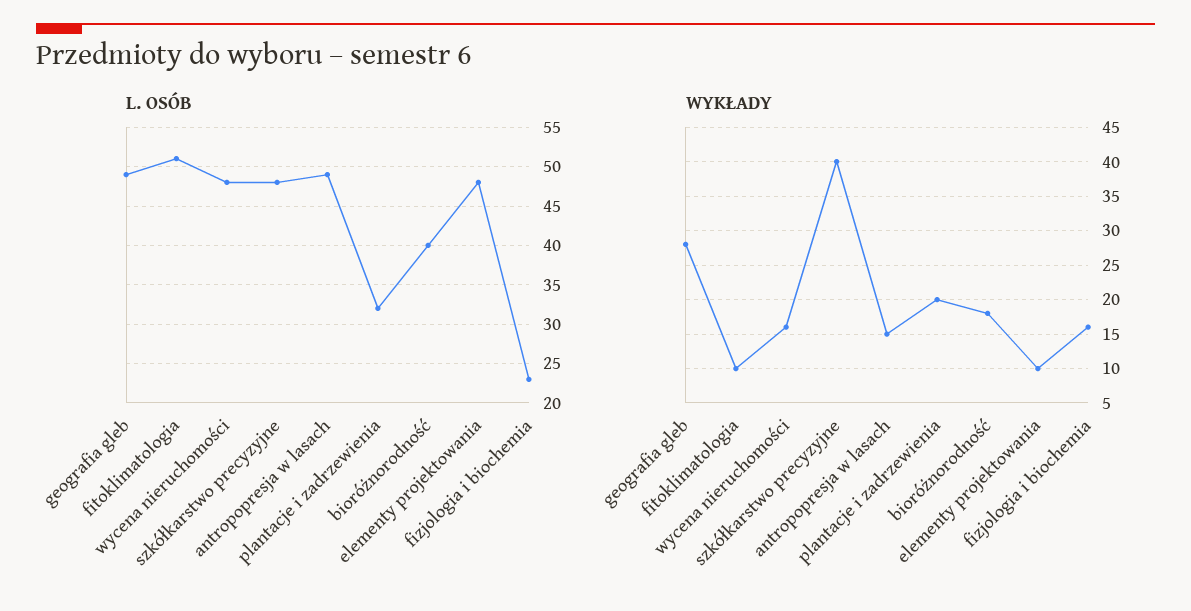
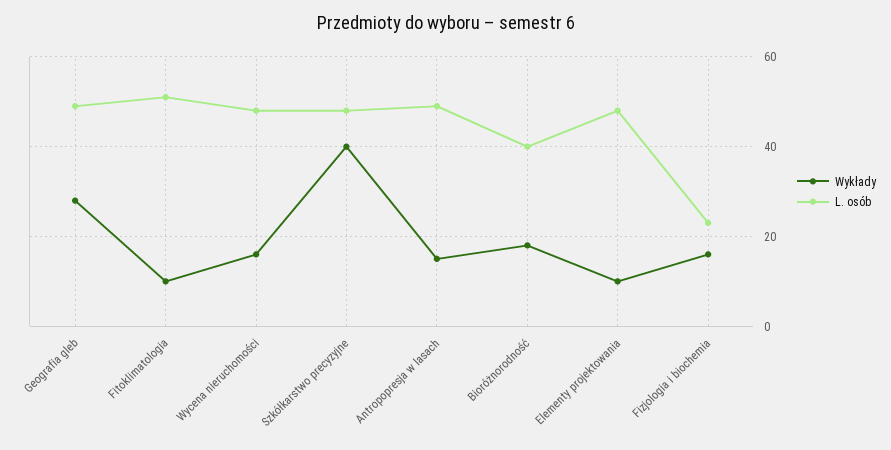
L. OSÓB, plantacje i zadrzewienia: 32 -> none
WYKŁADY, plantacje i zadrzewienia: 20 -> none

